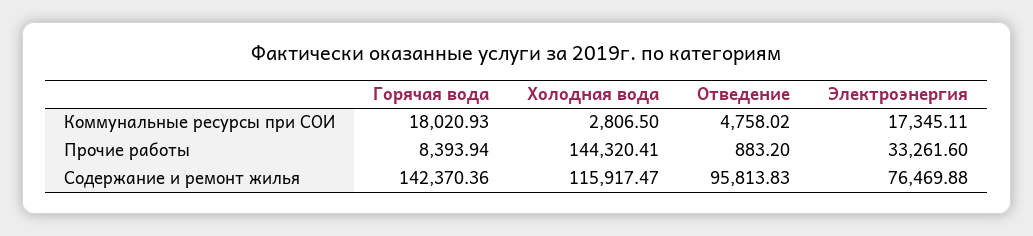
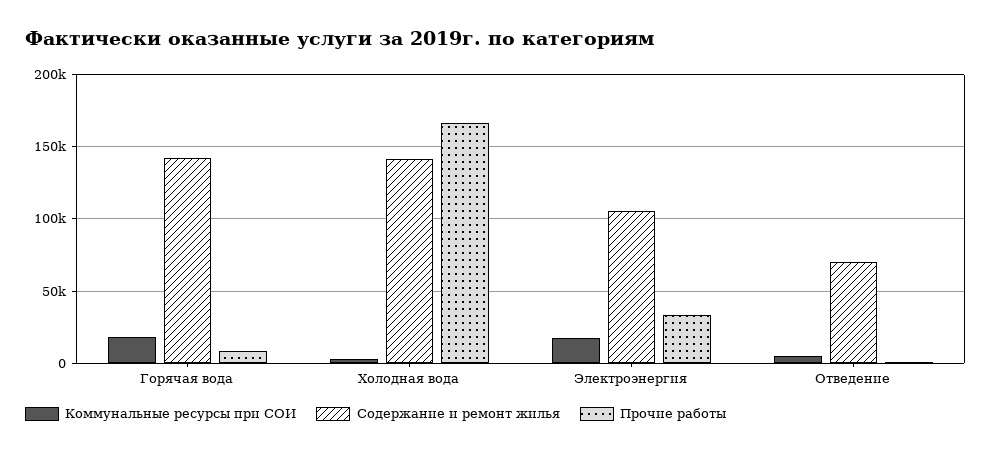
Прочие работы, Холодная вода: 144320.41 -> 165000
Содержание и ремонт жилья, Холодная вода: 115917.47 -> 140000
Содержание и ремонт жилья, Отведение: 95813.83 -> 70000
Содержание и ремонт жилья, Электроэнергия: 76469.88 -> 105000

